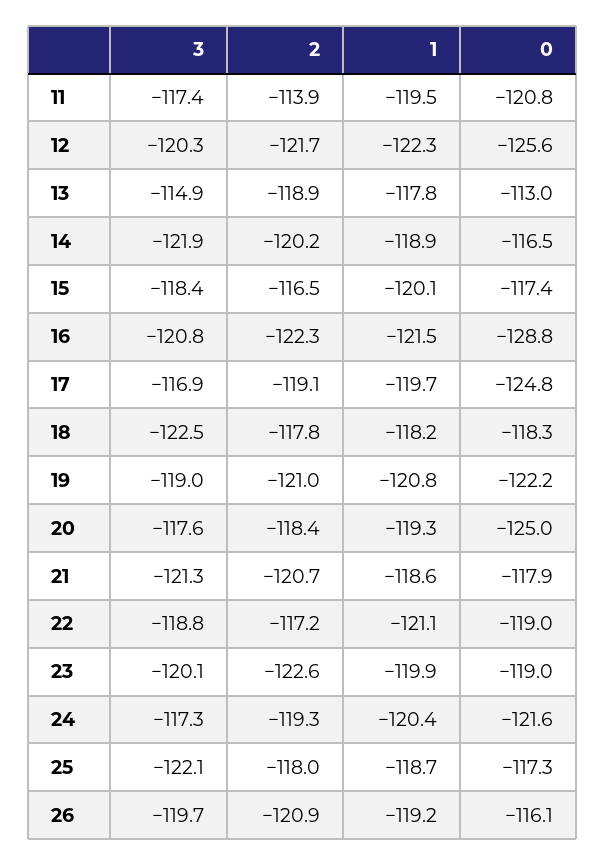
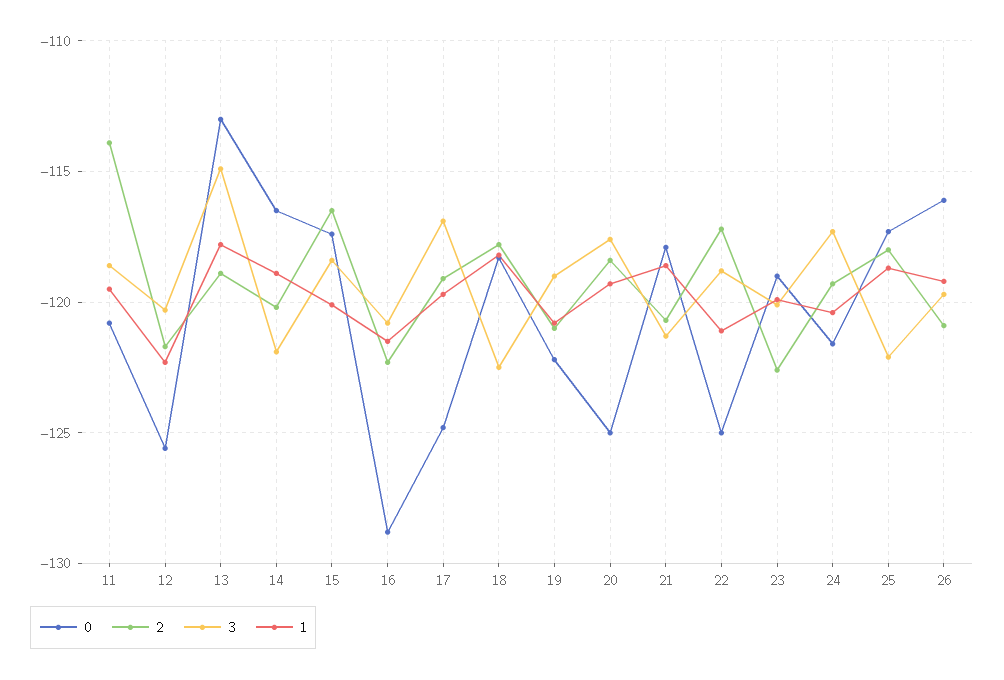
3, 11: -117.4 -> -118.5
0, 22: -119 -> -125

